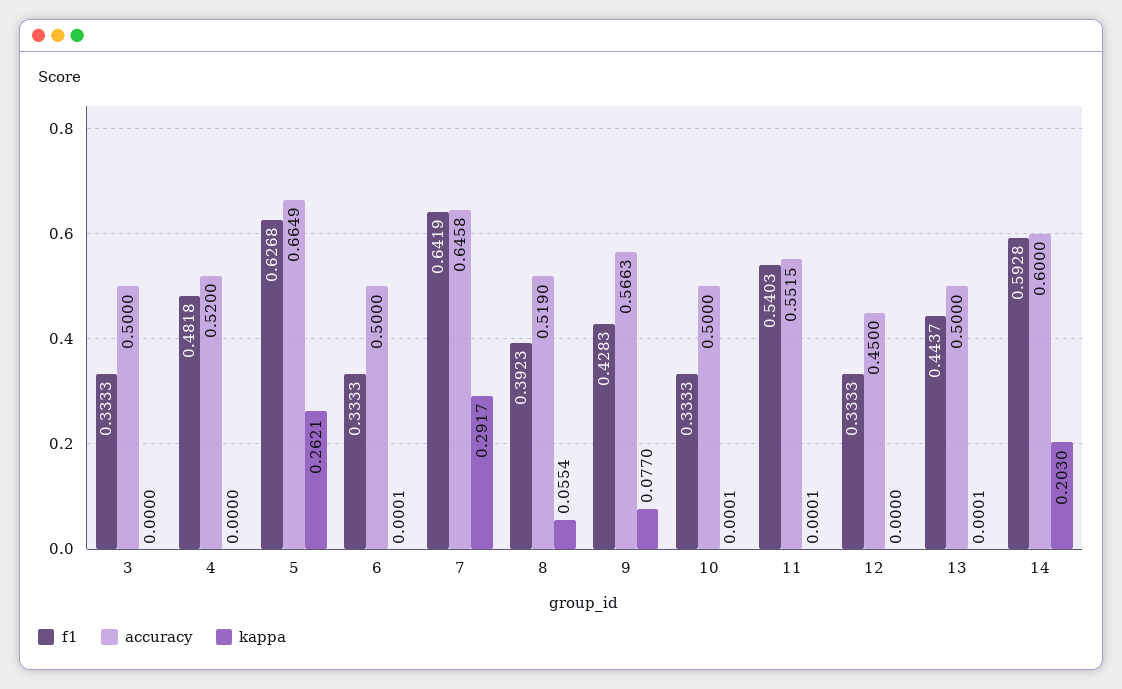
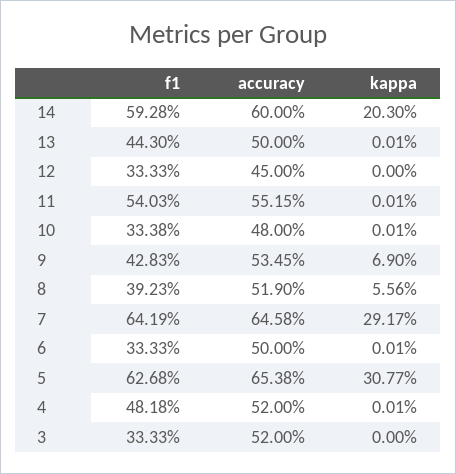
accuracy, 3: 0.5 -> 0.52
kappa, 4: 0 -> 0.0001
accuracy, 5: 0.6649 -> 0.6538
kappa, 5: 0.2621 -> 0.3077
kappa, 8: 0.0554 -> 0.0556
accuracy, 9: 0.5663 -> 0.5345
kappa, 9: 0.077 -> 0.069
f1, 10: 0.3333 -> 0.3338
accuracy, 10: 0.5 -> 0.48
f1, 13: 0.4437 -> 0.443

